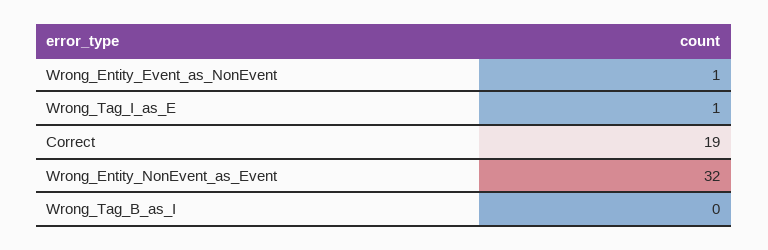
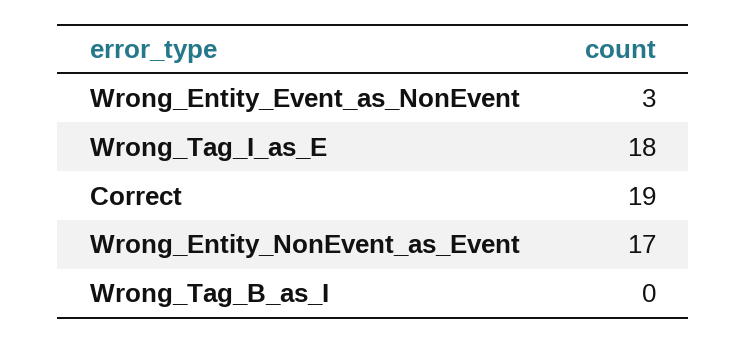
Wrong_Entity_Event_as_NonEvent: 1 -> 3
Wrong_Tag_I_as_E: 1 -> 18
Wrong_Entity_NonEvent_as_Event: 32 -> 17

